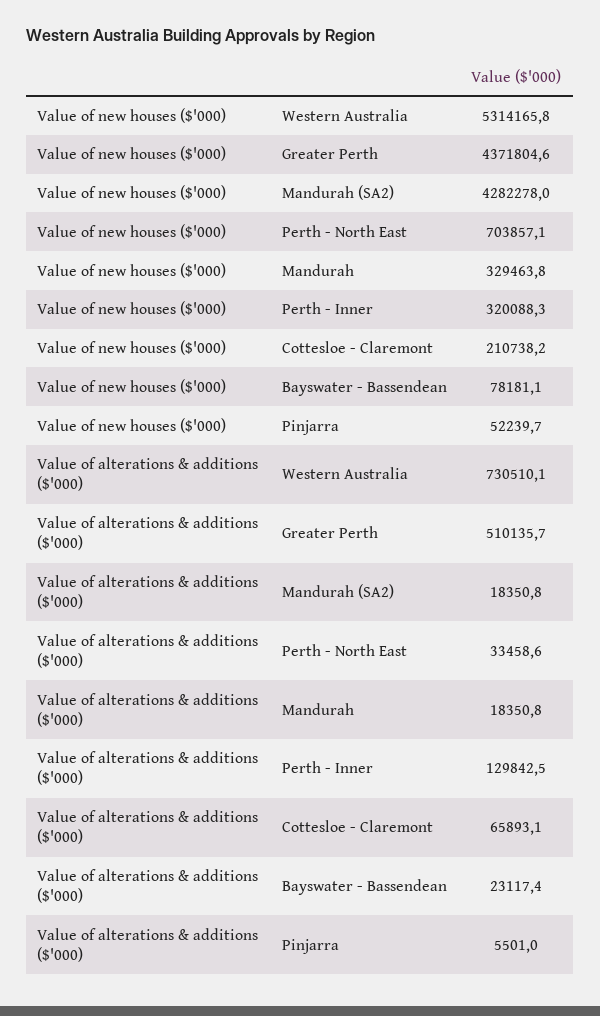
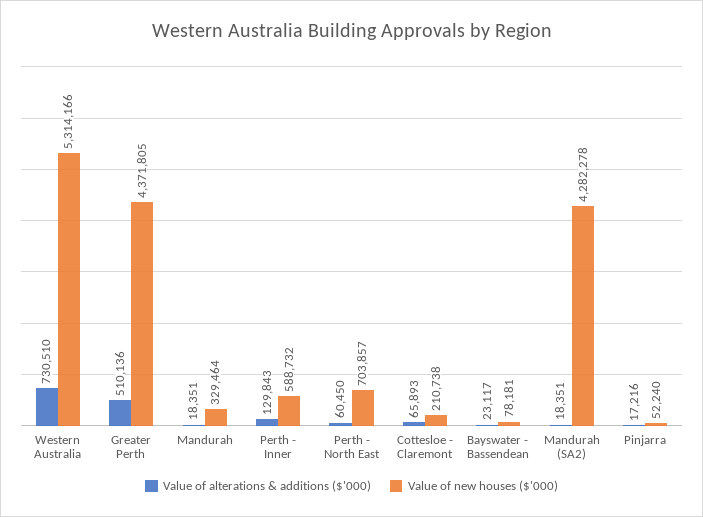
Value of new houses ($'000), Perth - Inner: 320088.3 -> 588732
Value of alterations & additions ($'000), Perth - North East: 33458.6 -> 60450
Value of alterations & additions ($'000), Pinjarra: 5501 -> 17216

